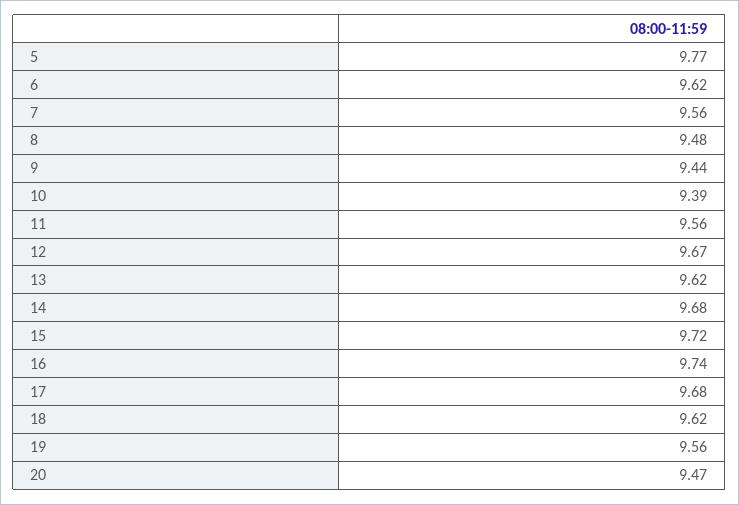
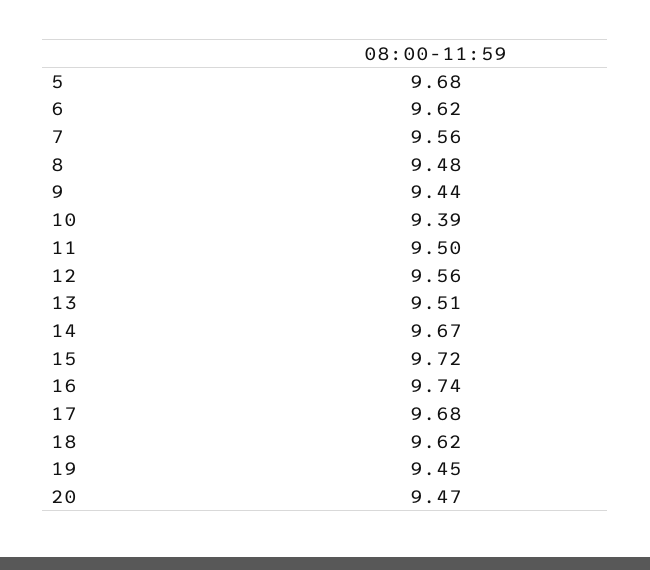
5: 9.77 -> 9.68
11: 9.56 -> 9.5
12: 9.67 -> 9.56
13: 9.62 -> 9.51
14: 9.68 -> 9.67
19: 9.56 -> 9.45

